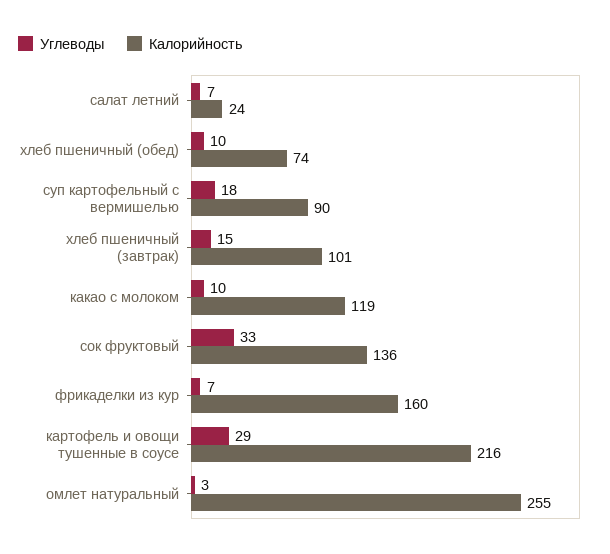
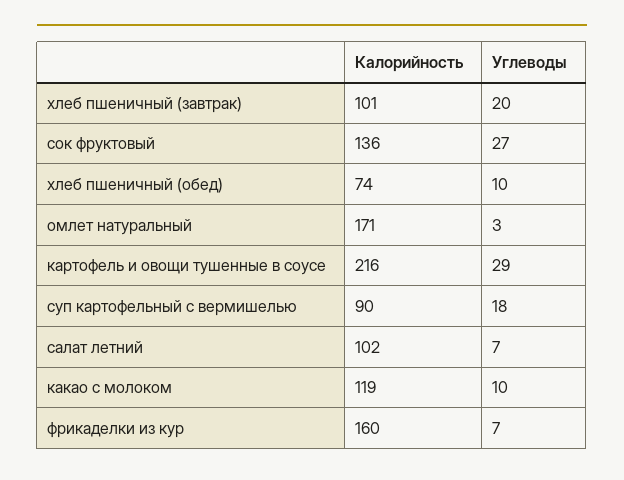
Калорийность, салат летний: 24 -> 102
Углеводы, хлеб пшеничный (завтрак): 15 -> 20
Углеводы, сок фруктовый: 33 -> 27
Калорийность, омлет натуральный: 255 -> 171

